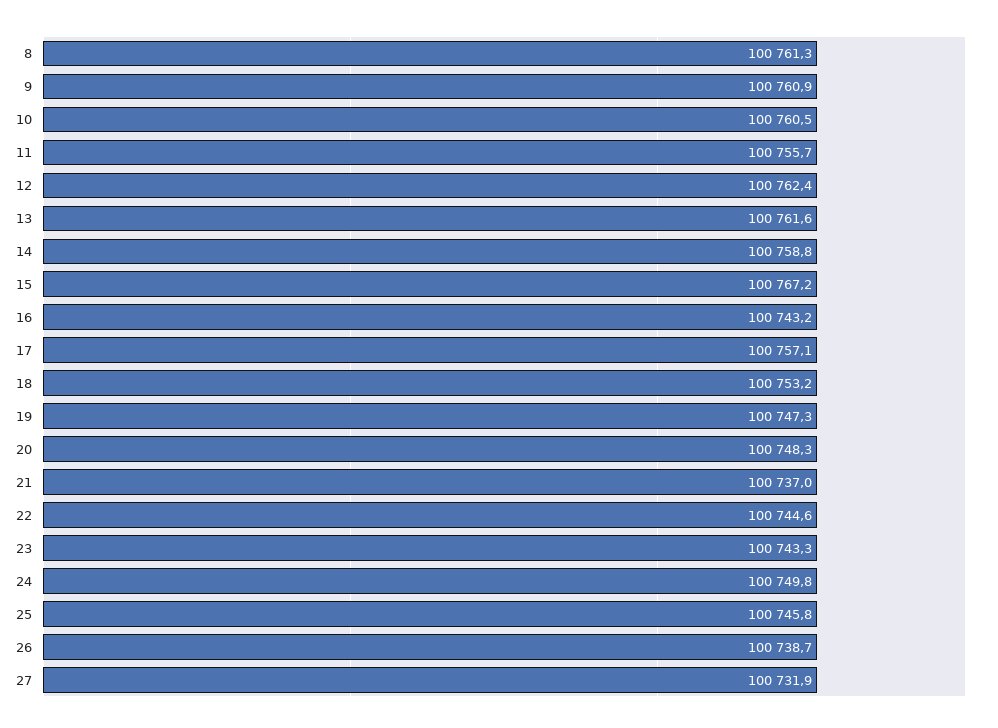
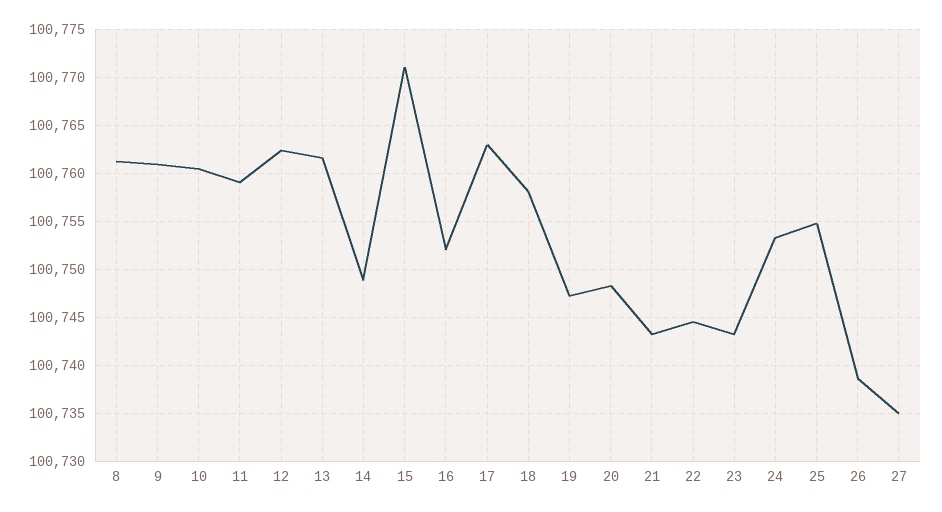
11: 100755.7 -> 100759
14: 100758.8 -> 100749
15: 100767.2 -> 100771
16: 100743.2 -> 100752
17: 100757.1 -> 100763
18: 100753.2 -> 100758
21: 100737 -> 100743
24: 100749.8 -> 100753
25: 100745.8 -> 100755
27: 100731.9 -> 100735

